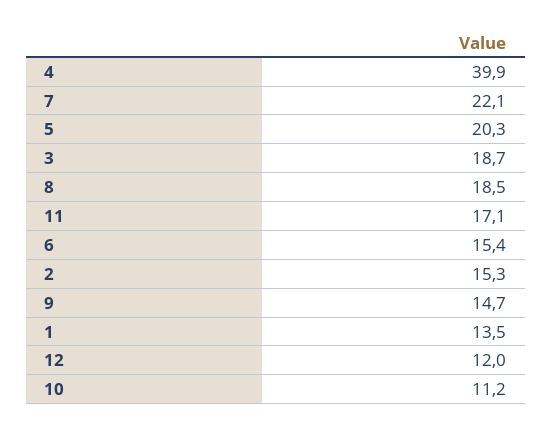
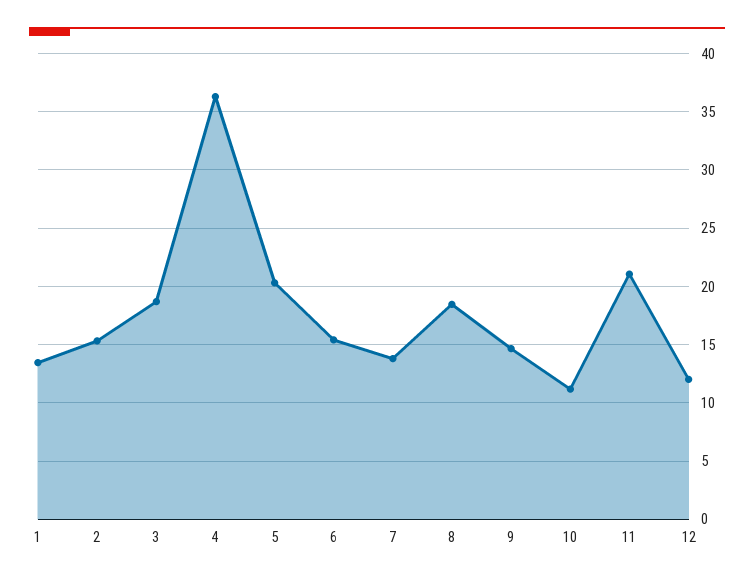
4: 39.9 -> 36
7: 22.1 -> 14
11: 17.1 -> 21

